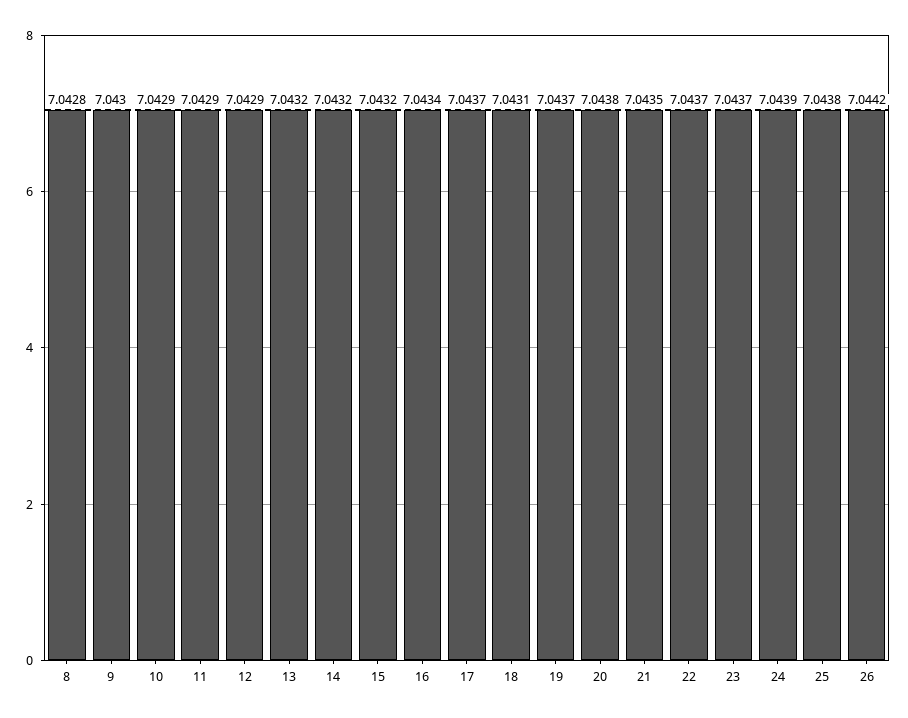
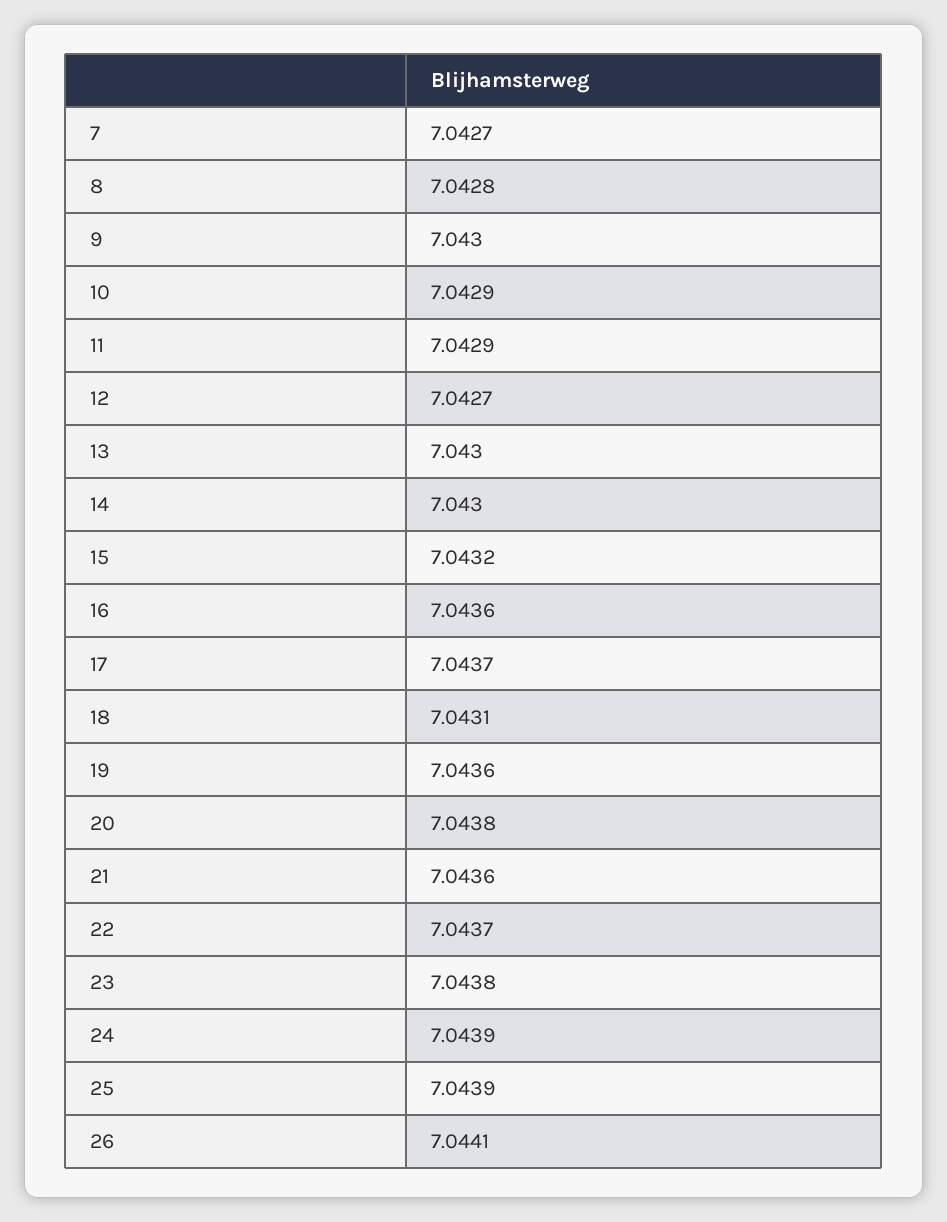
12: 7.0429 -> 7.0427
13: 7.0432 -> 7.043
14: 7.0432 -> 7.043
16: 7.0434 -> 7.0436
19: 7.0437 -> 7.0436
21: 7.0435 -> 7.0436
23: 7.0437 -> 7.0438
25: 7.0438 -> 7.0439
26: 7.0442 -> 7.0441
7: none -> 7.0427

